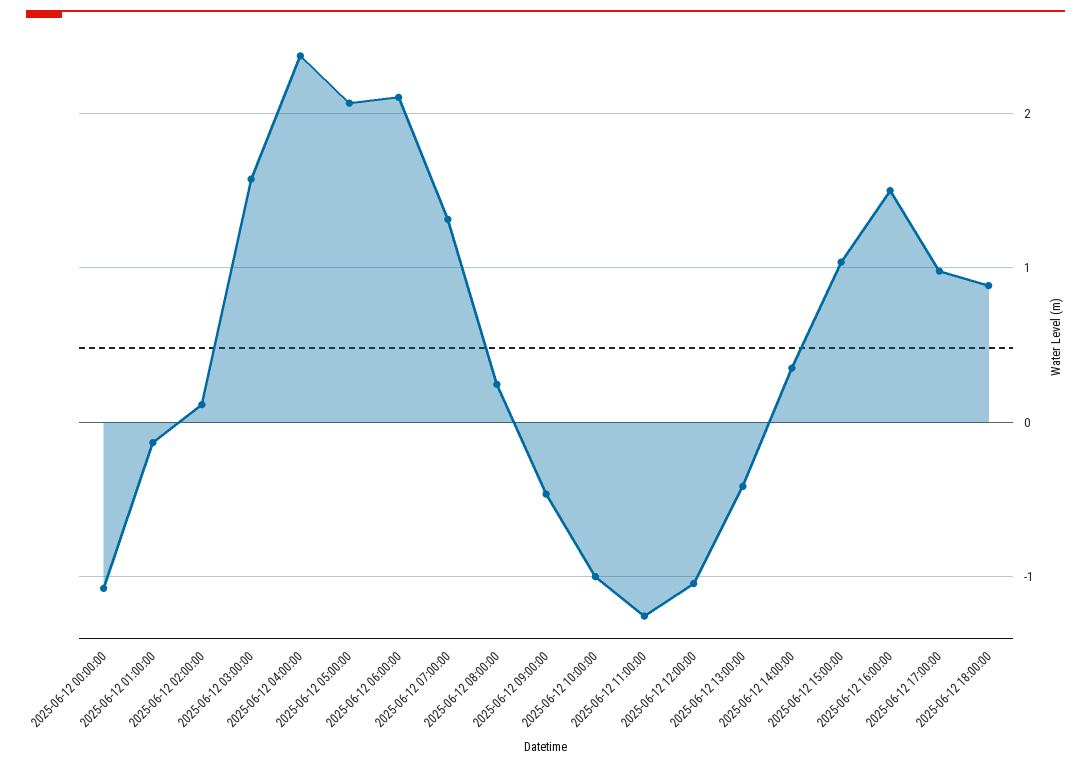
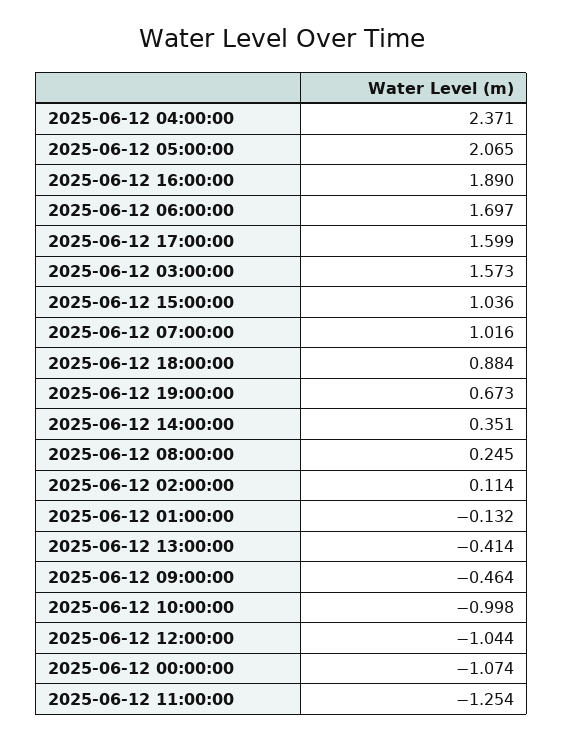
2025-06-12 06:00:00: 2.1 -> 1.697
2025-06-12 07:00:00: 1.3 -> 1.016
2025-06-12 16:00:00: 1.5 -> 1.89
2025-06-12 17:00:00: 1 -> 1.599
2025-06-12 19:00:00: none -> 0.673

